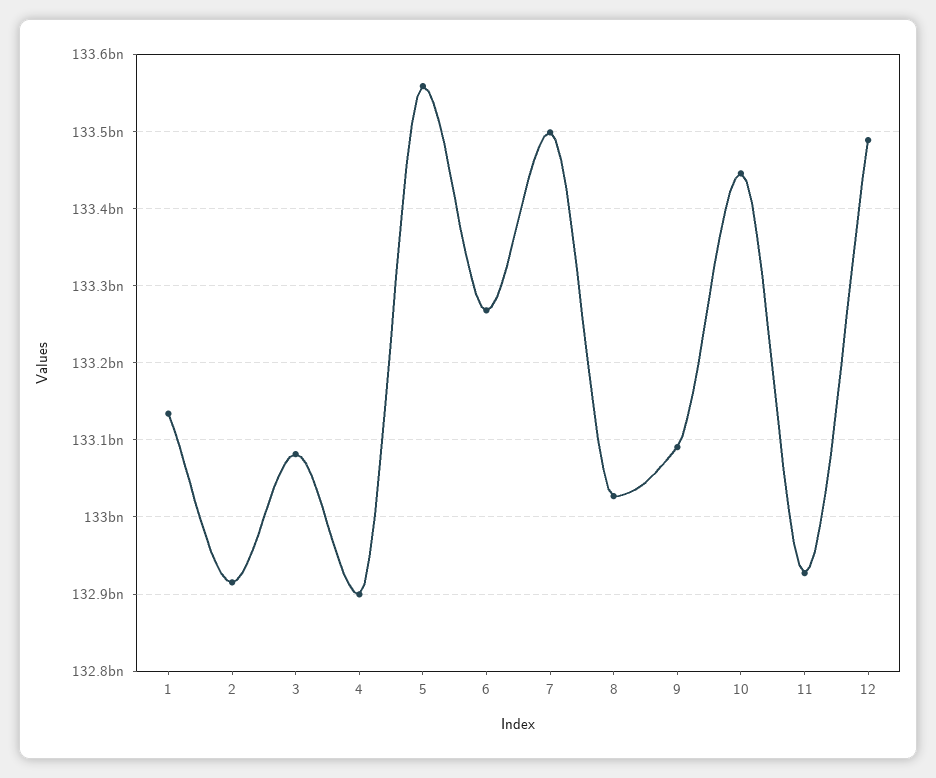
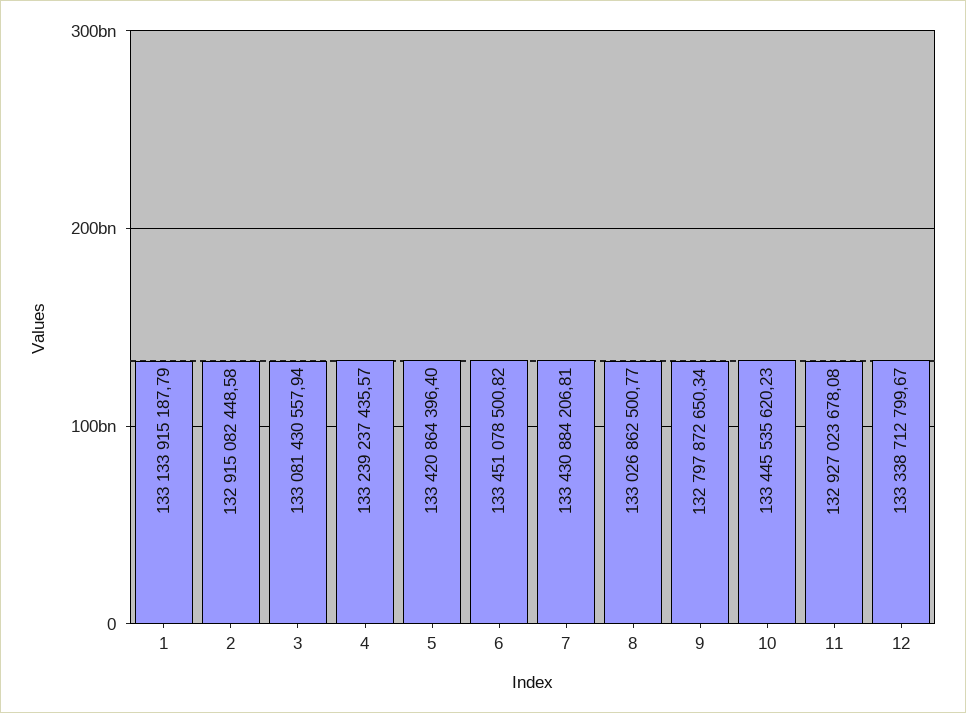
4: 132900000000 -> 133239237435.57
5: 133560000000 -> 133420864396.4
6: 133270000000 -> 133451078500.82
7: 133500000000 -> 133430884206.81
9: 133090000000 -> 132797872650.34
12: 133490000000 -> 133338712799.67

